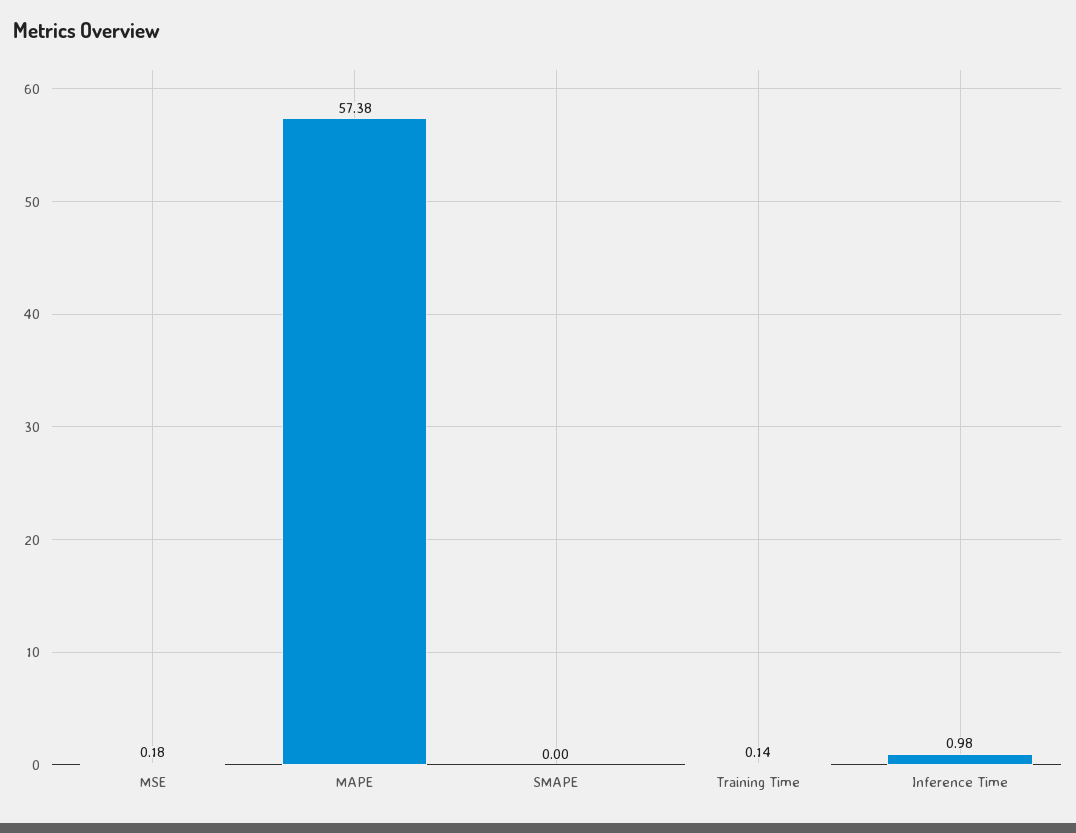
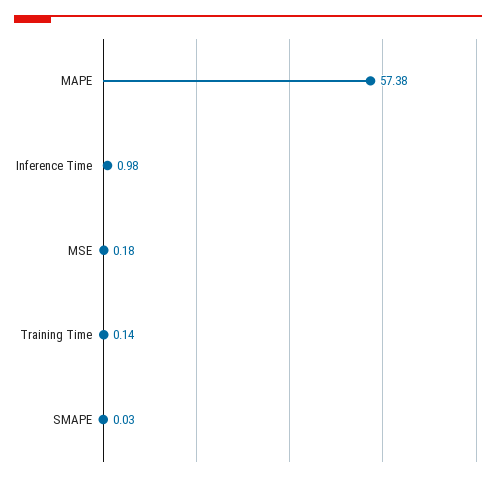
SMAPE: 0 -> 0.03

